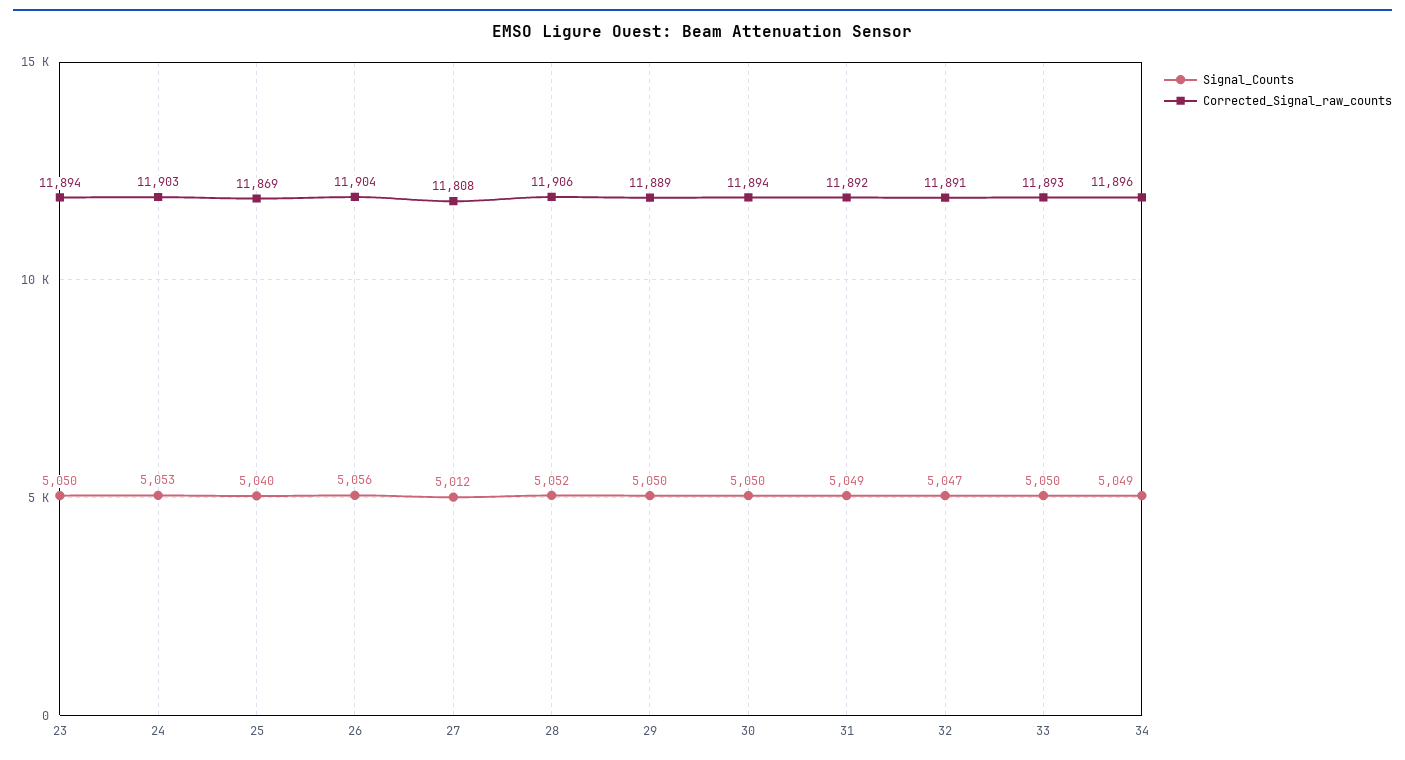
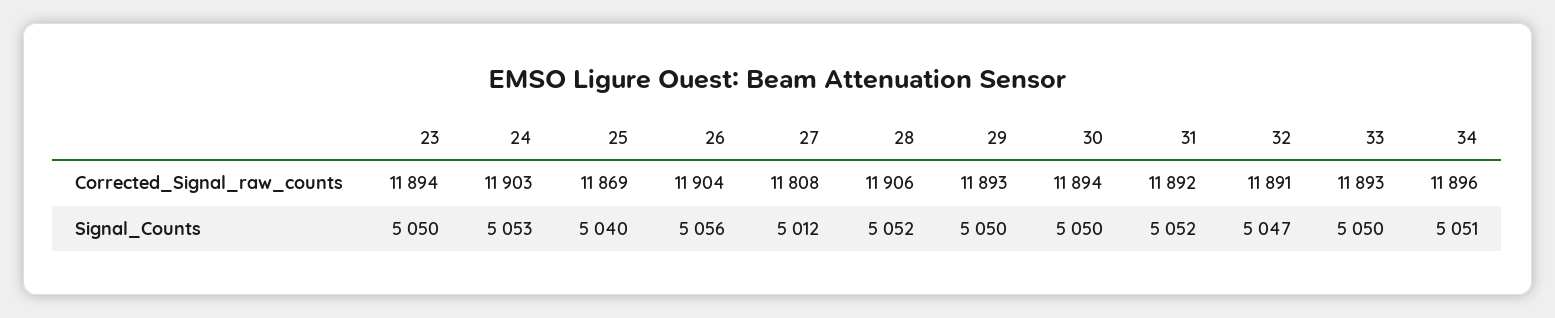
Corrected_Signal_raw_counts, 29: 11889 -> 11893
Signal_Counts, 31: 5049 -> 5052
Signal_Counts, 34: 5049 -> 5051

